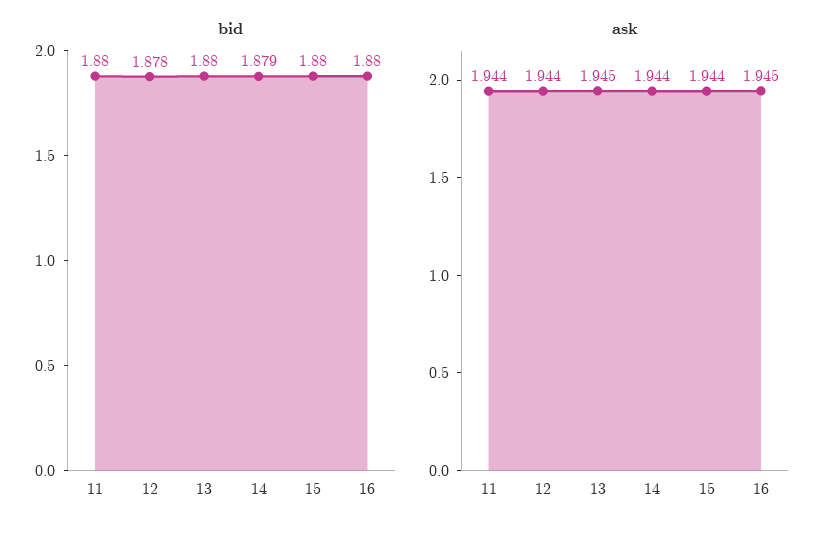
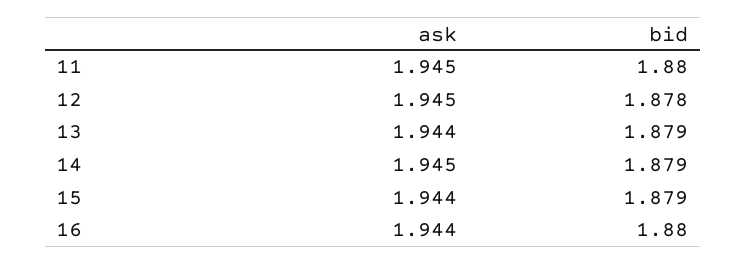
bid, 13: 1.88 -> 1.879
bid, 15: 1.88 -> 1.879
ask, 11: 1.944 -> 1.945
ask, 12: 1.944 -> 1.945
ask, 13: 1.945 -> 1.944
ask, 14: 1.944 -> 1.945
ask, 16: 1.945 -> 1.944

